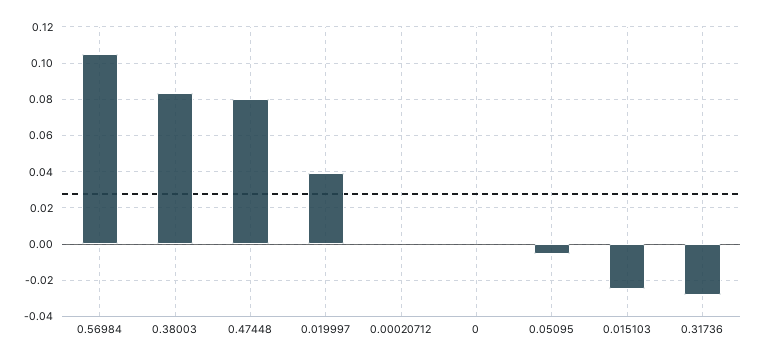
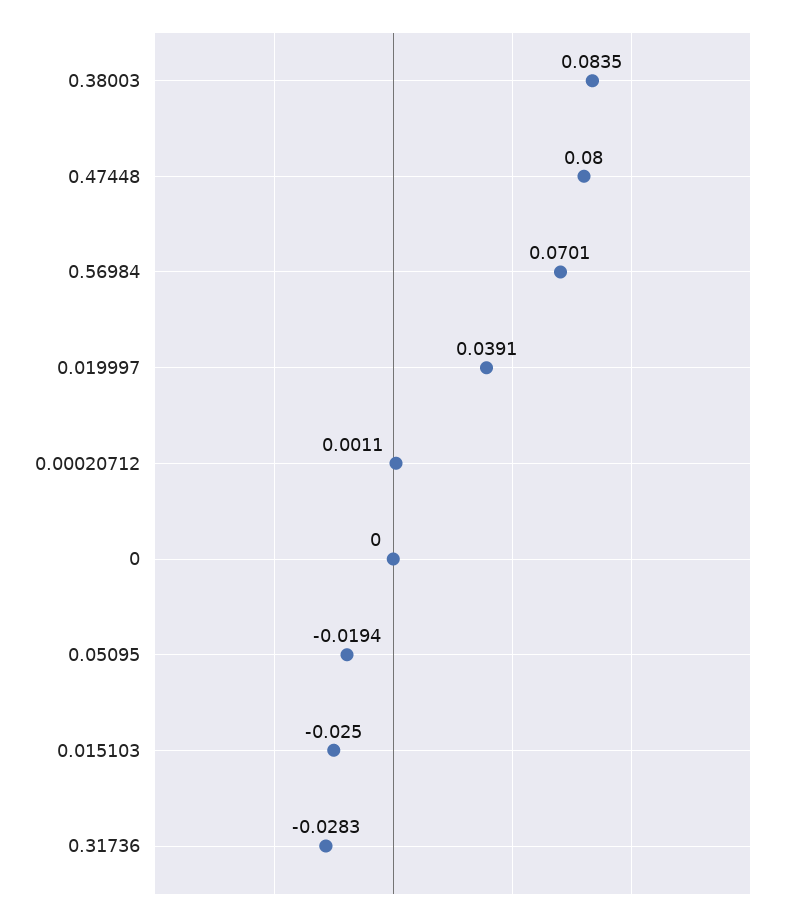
0.56984: 0.105 -> 0.0701
0.05095: -0.005 -> -0.0194

